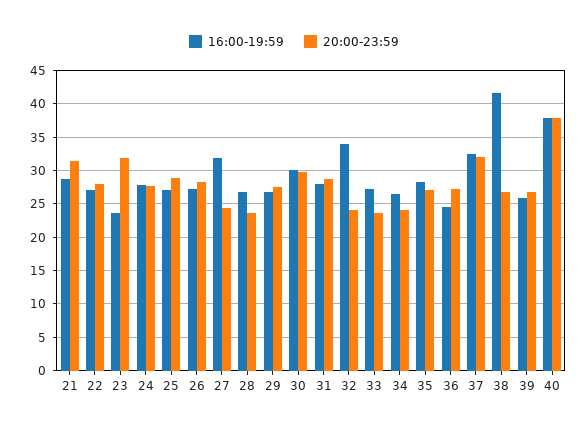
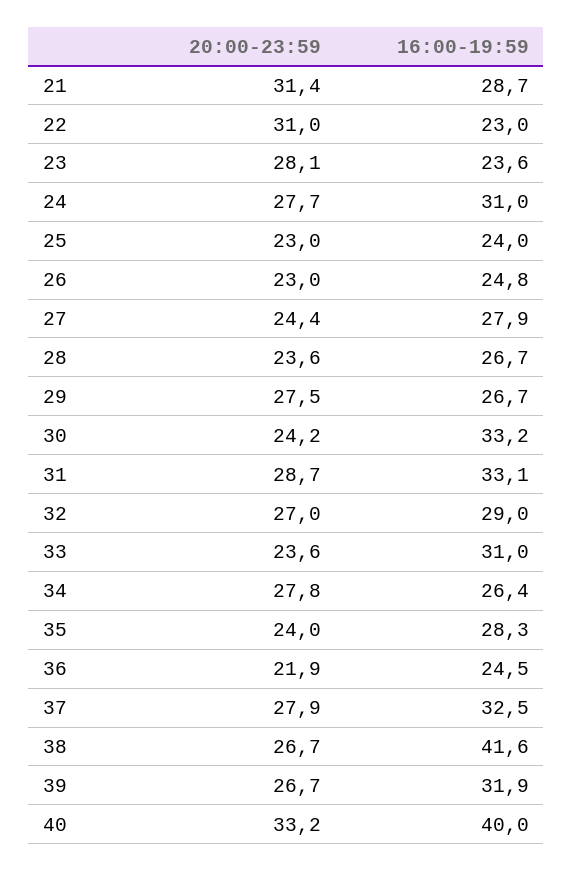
16:00-19:59, 22: 27 -> 23
20:00-23:59, 22: 28 -> 31
20:00-23:59, 23: 32 -> 28.1
16:00-19:59, 24: 28 -> 31
16:00-19:59, 25: 27 -> 24
20:00-23:59, 25: 29 -> 23
16:00-19:59, 26: 27 -> 24.8
20:00-23:59, 26: 28 -> 23
16:00-19:59, 27: 32 -> 27.9
16:00-19:59, 30: 30 -> 33.2
20:00-23:59, 30: 30 -> 24.2
16:00-19:59, 31: 28 -> 33.1
16:00-19:59, 32: 34 -> 29
20:00-23:59, 32: 24 -> 27
16:00-19:59, 33: 27 -> 31
20:00-23:59, 34: 24 -> 27.8
20:00-23:59, 35: 27 -> 24
20:00-23:59, 36: 27 -> 21.9
20:00-23:59, 37: 32 -> 27.9
16:00-19:59, 39: 26 -> 31.9
16:00-19:59, 40: 38 -> 40
20:00-23:59, 40: 38 -> 33.2

